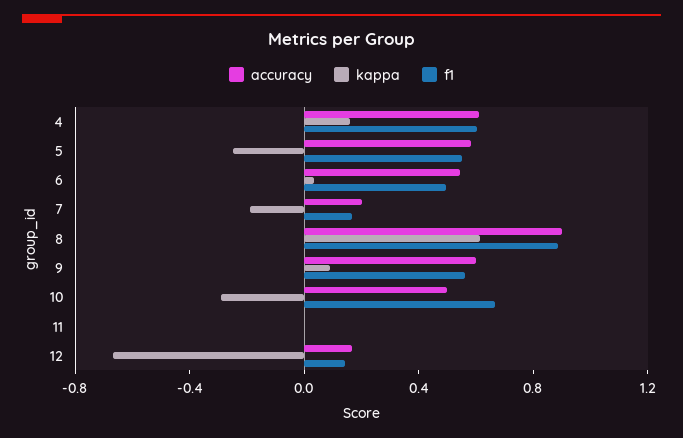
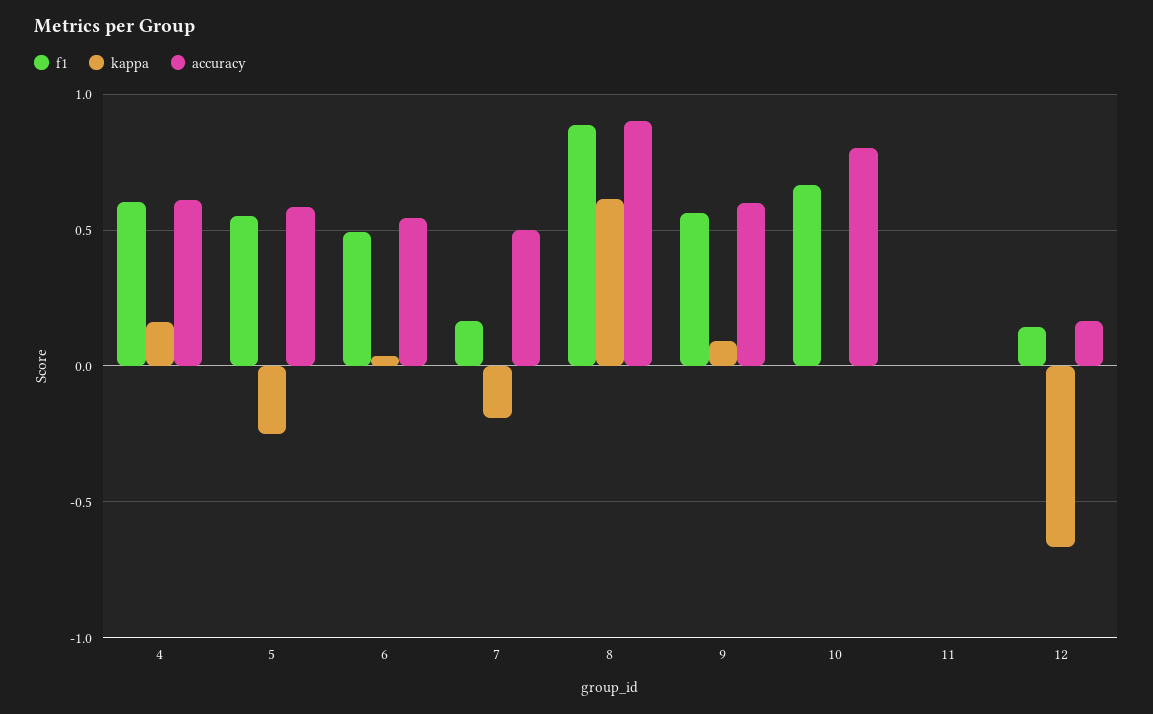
accuracy, 7: 0.2 -> 0.5
accuracy, 10: 0.5 -> 0.8
kappa, 10: -0.3 -> 0

